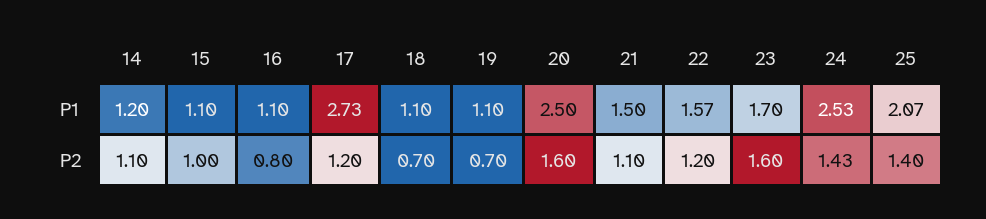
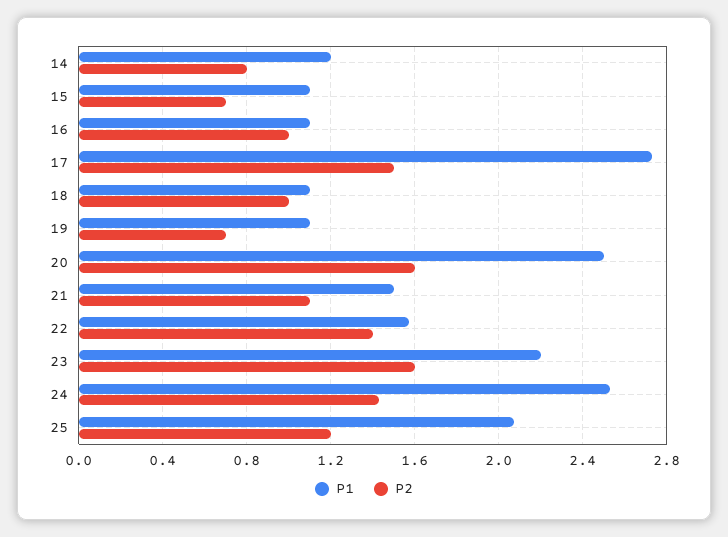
P1, 23: 1.7 -> 2.2
P2, 14: 1.1 -> 0.8
P2, 15: 1 -> 0.7
P2, 16: 0.8 -> 1
P2, 17: 1.2 -> 1.5
P2, 18: 0.7 -> 1
P2, 22: 1.2 -> 1.4
P2, 25: 1.4 -> 1.2

